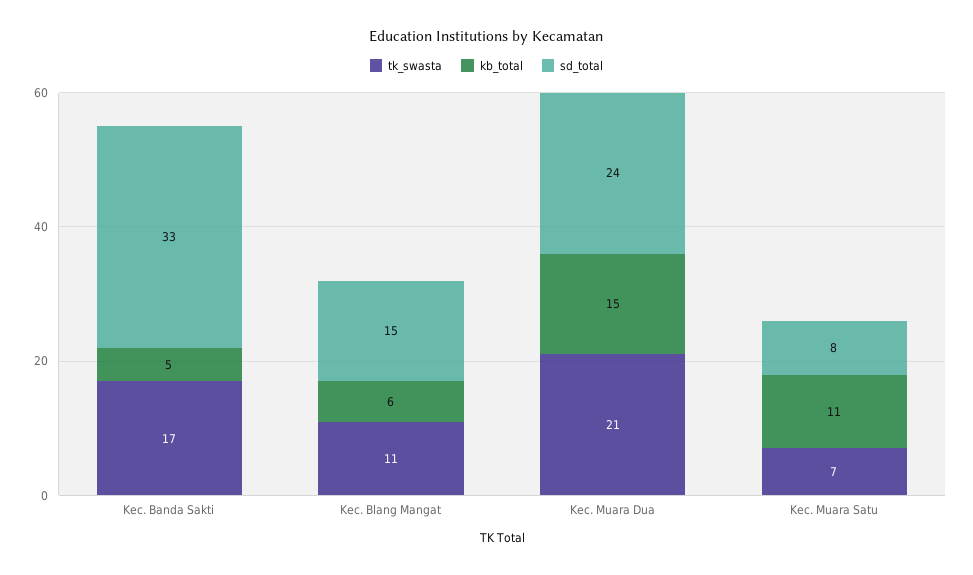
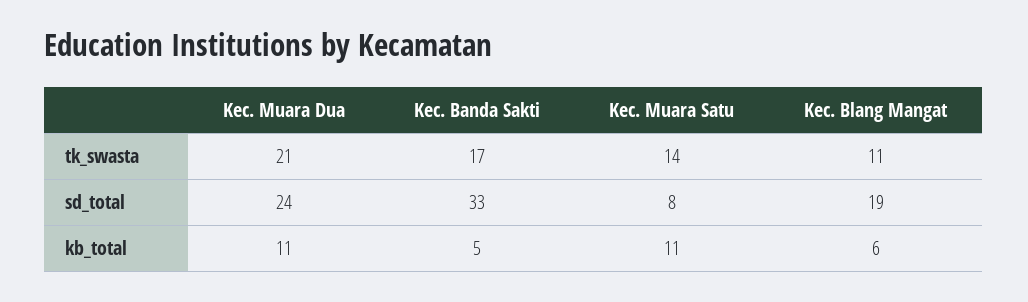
sd_total, Kec. Blang Mangat: 15 -> 19
kb_total, Kec. Muara Dua: 15 -> 11
tk_swasta, Kec. Muara Satu: 7 -> 14

